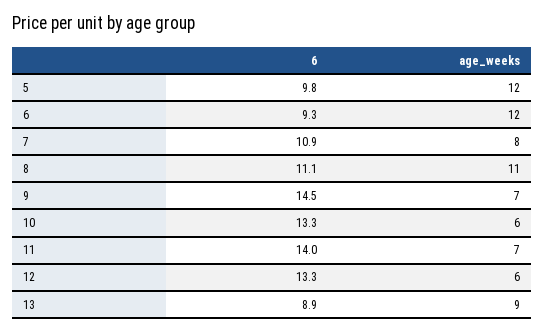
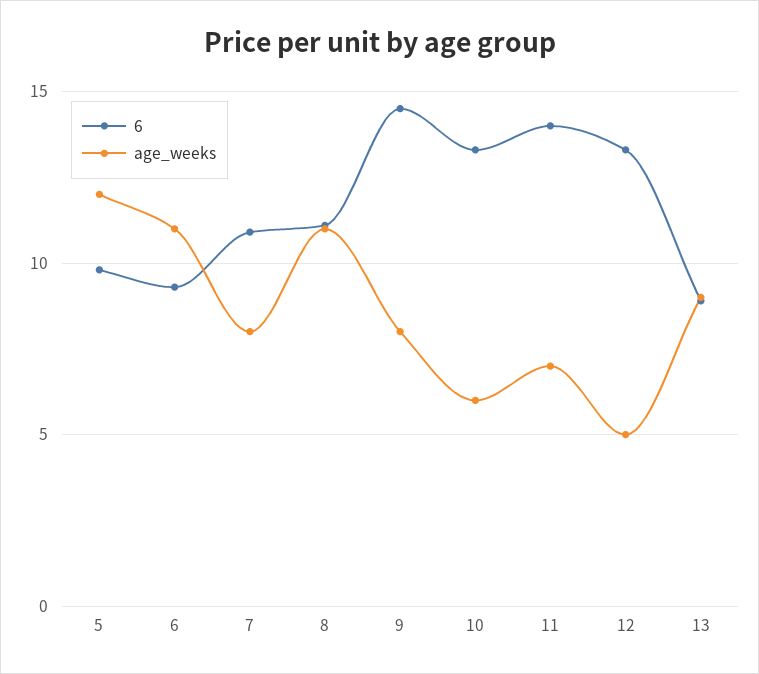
age_weeks, 6: 12 -> 11
age_weeks, 9: 7 -> 8
age_weeks, 12: 6 -> 5

